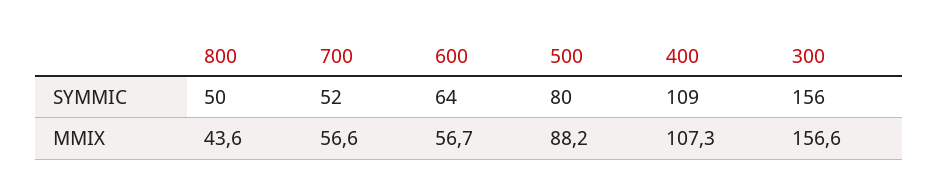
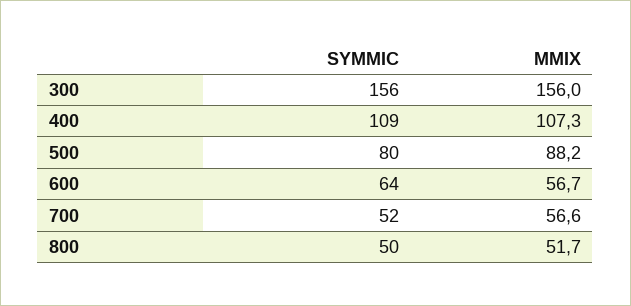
800, MMIX: 43.6 -> 51.7
300, MMIX: 156.6 -> 156

